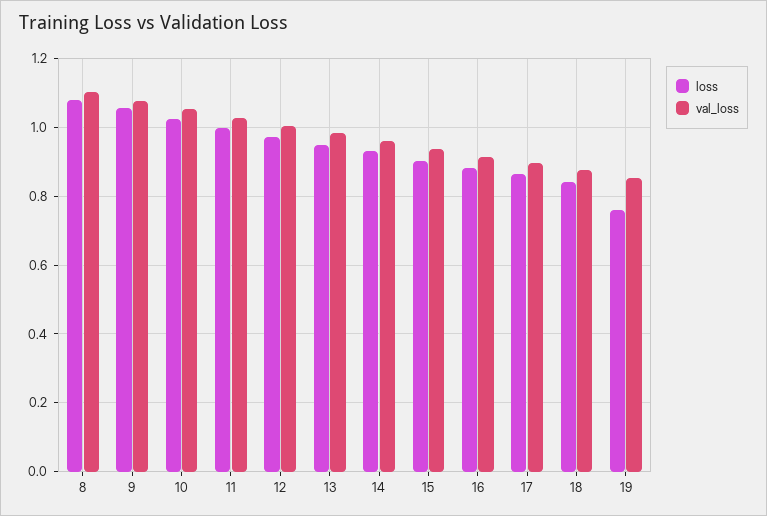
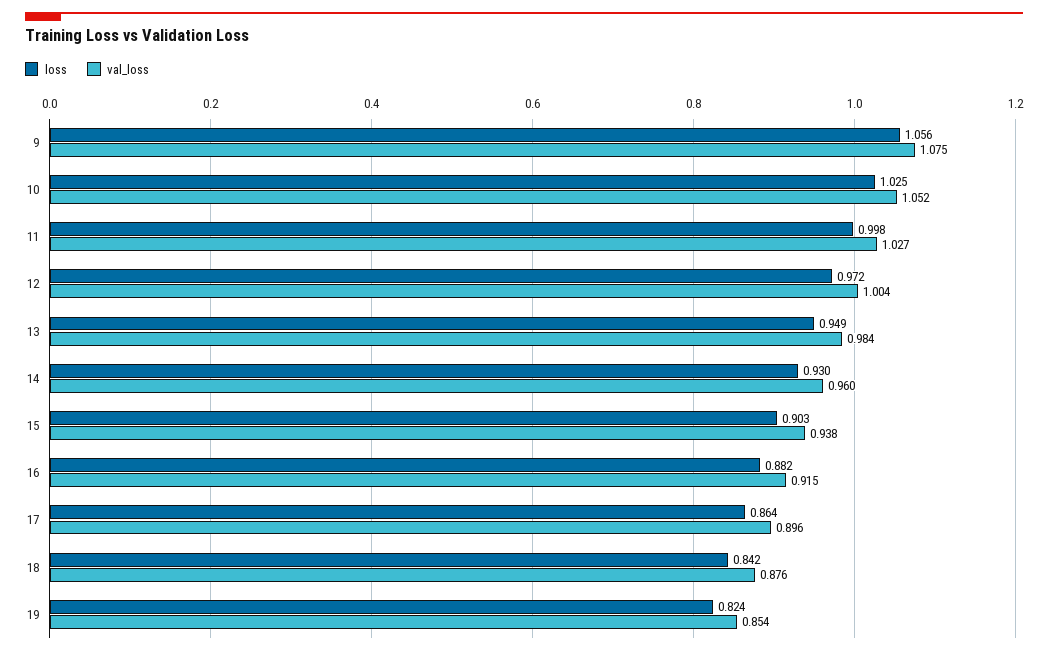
loss, 8: 1.08 -> none
val_loss, 8: 1.1 -> none
loss, 19: 0.76 -> 0.824

